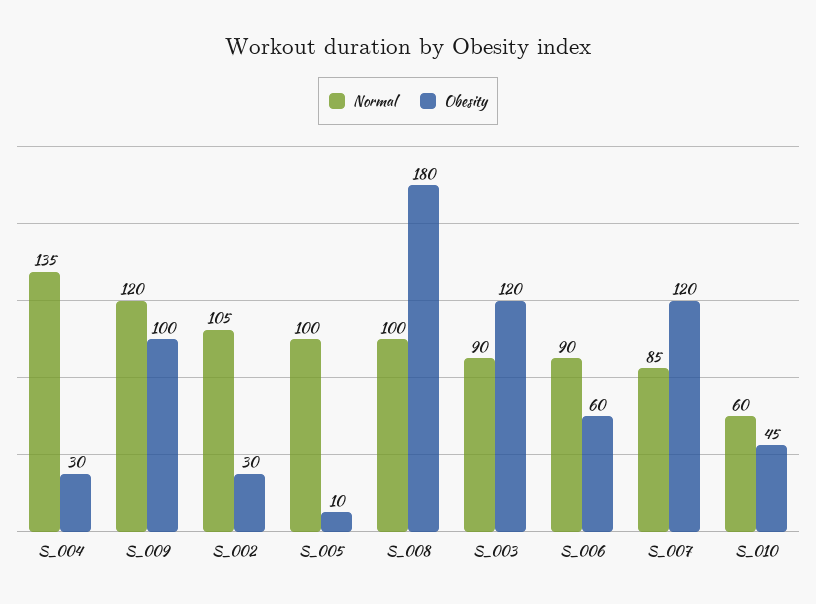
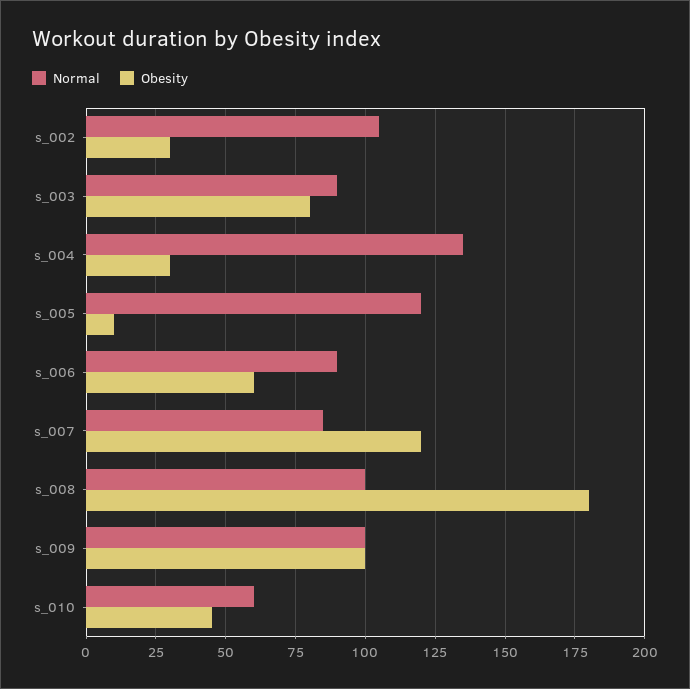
Normal, S_009: 120 -> 100
Normal, S_005: 100 -> 120
Obesity, S_003: 120 -> 80

